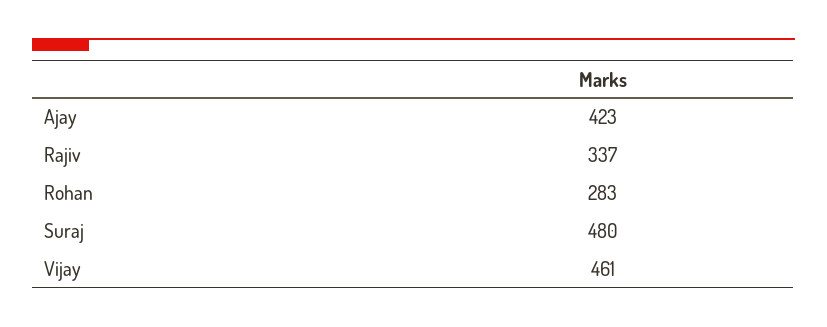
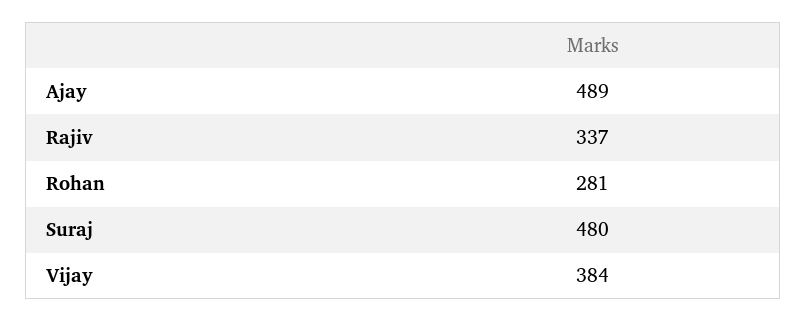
Ajay: 423 -> 489
Rohan: 283 -> 281
Vijay: 461 -> 384

